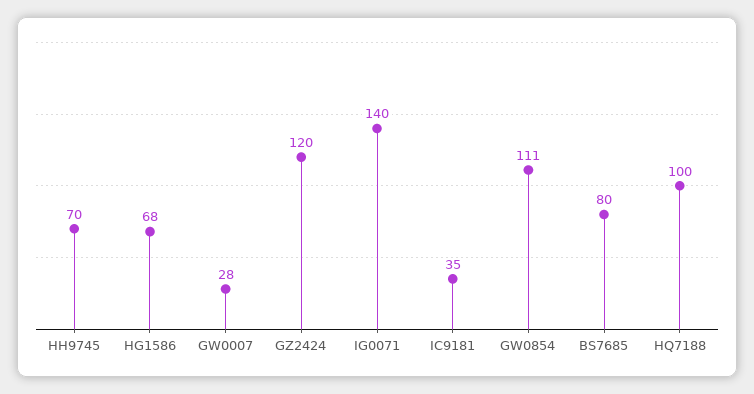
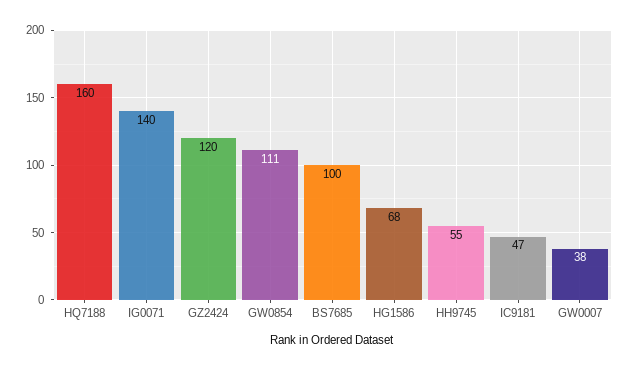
HH9745: 70 -> 55
GW0007: 28 -> 38
IC9181: 35 -> 47
BS7685: 80 -> 100
HQ7188: 100 -> 160

